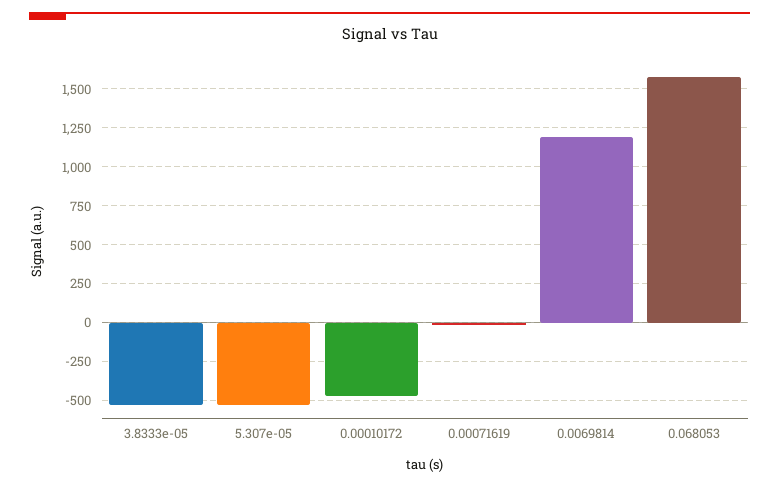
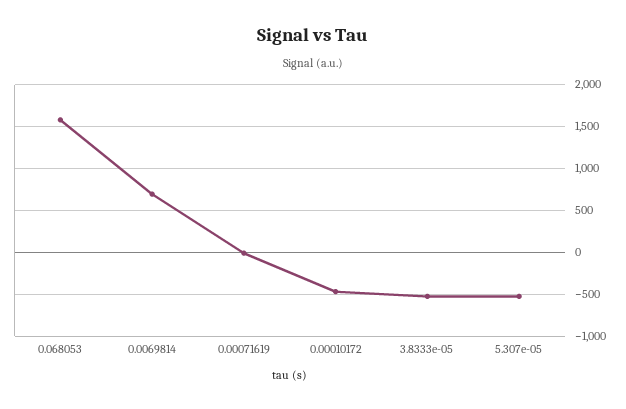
0.0069814: 1200 -> 700

